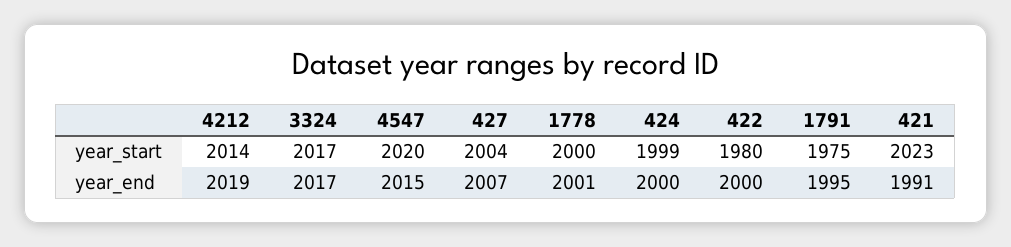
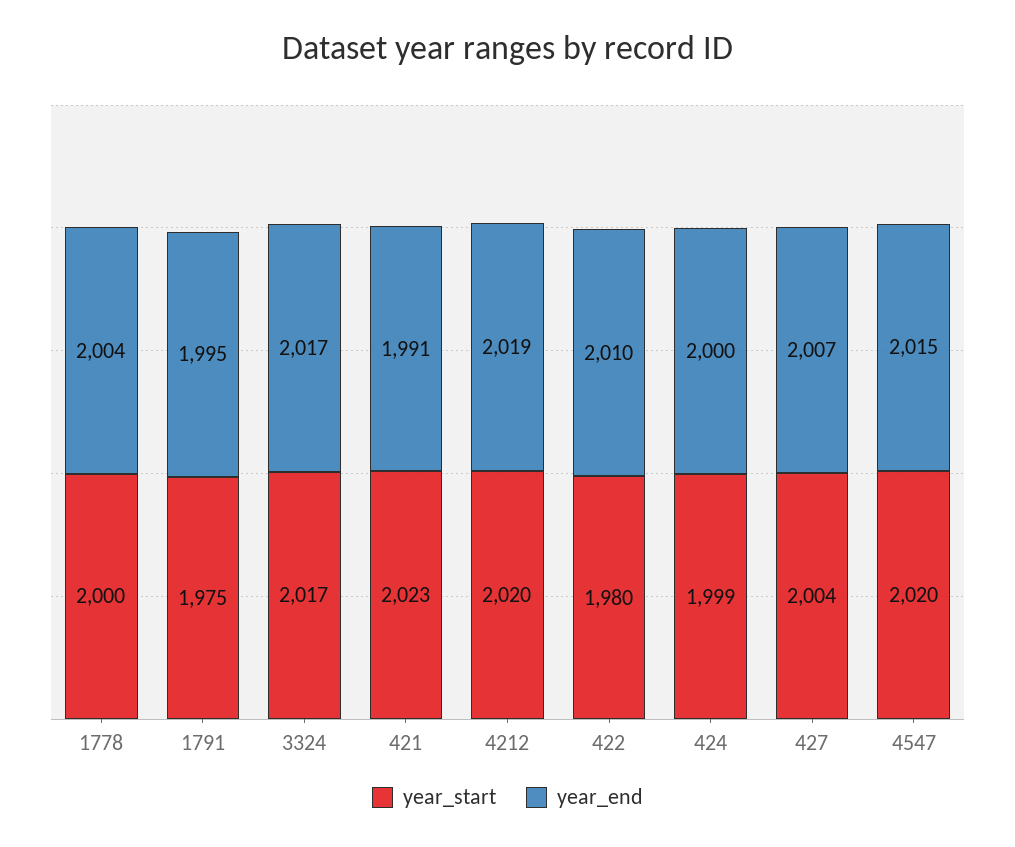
year_start, 4212: 2014 -> 2020
year_end, 1778: 2001 -> 2004
year_end, 422: 2000 -> 2010

